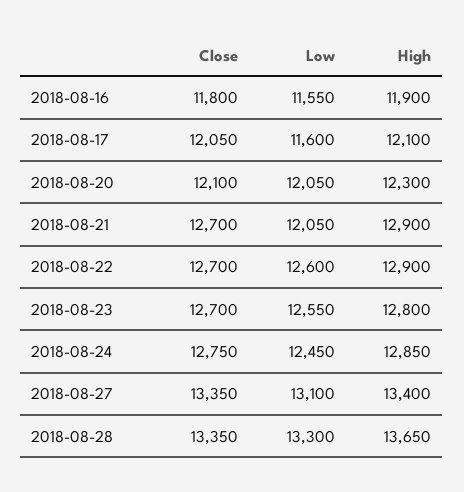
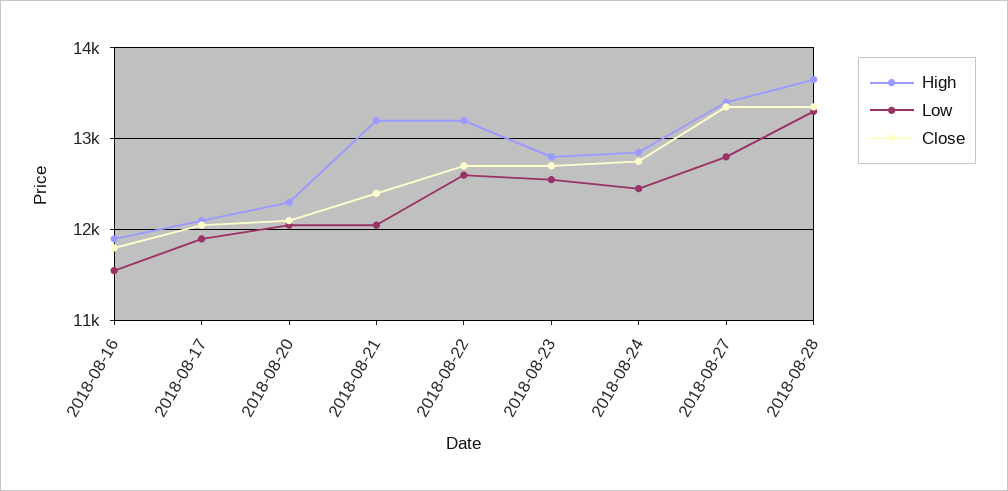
Low, 2018-08-17: 11600 -> 11900
Close, 2018-08-21: 12700 -> 12400
High, 2018-08-21: 12900 -> 13200
High, 2018-08-22: 12900 -> 13200
Low, 2018-08-27: 13100 -> 12800

